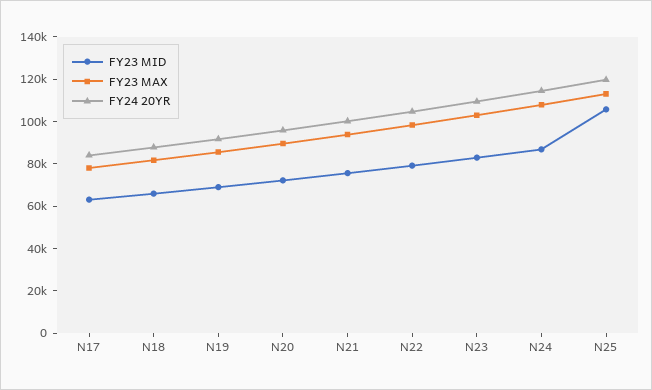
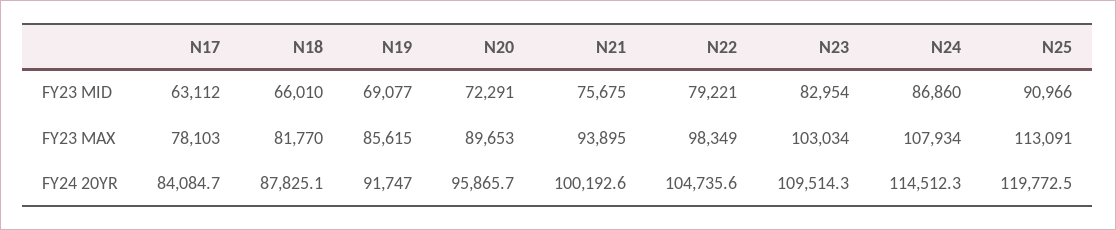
FY23 MID, N25: 105000 -> 90966

